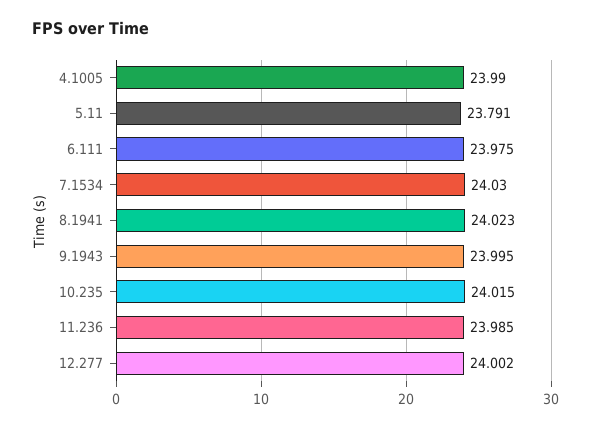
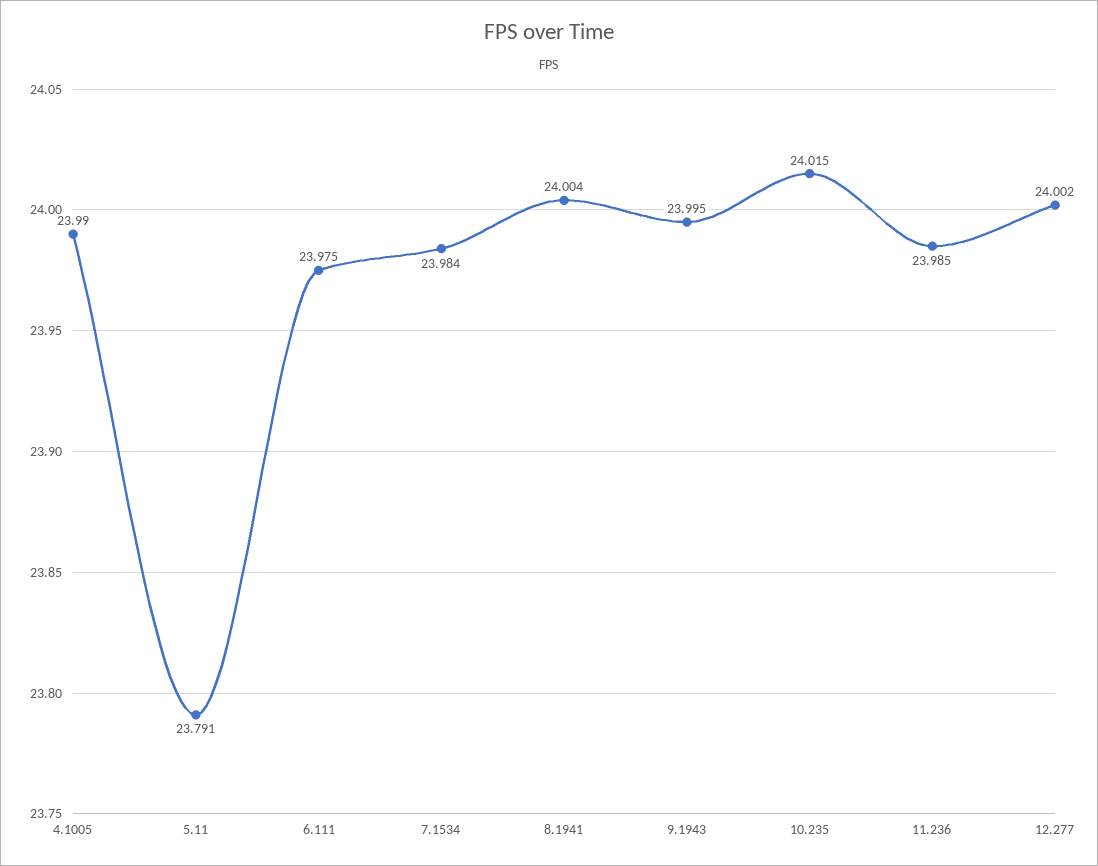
7.1534: 24.03 -> 23.984
8.1941: 24.023 -> 24.004

